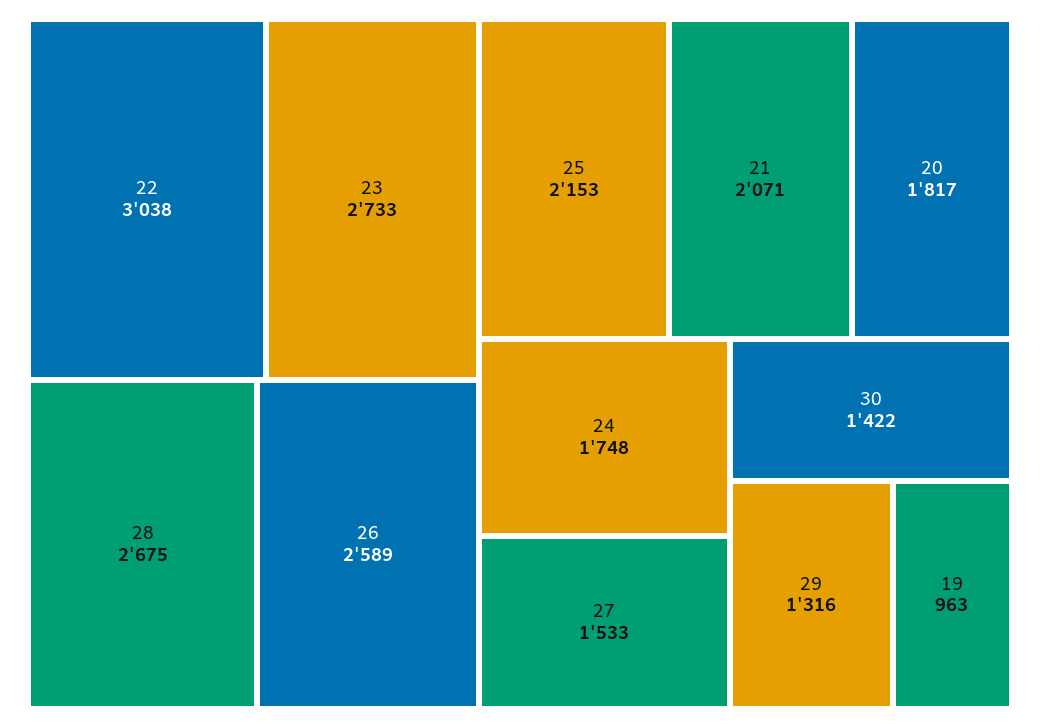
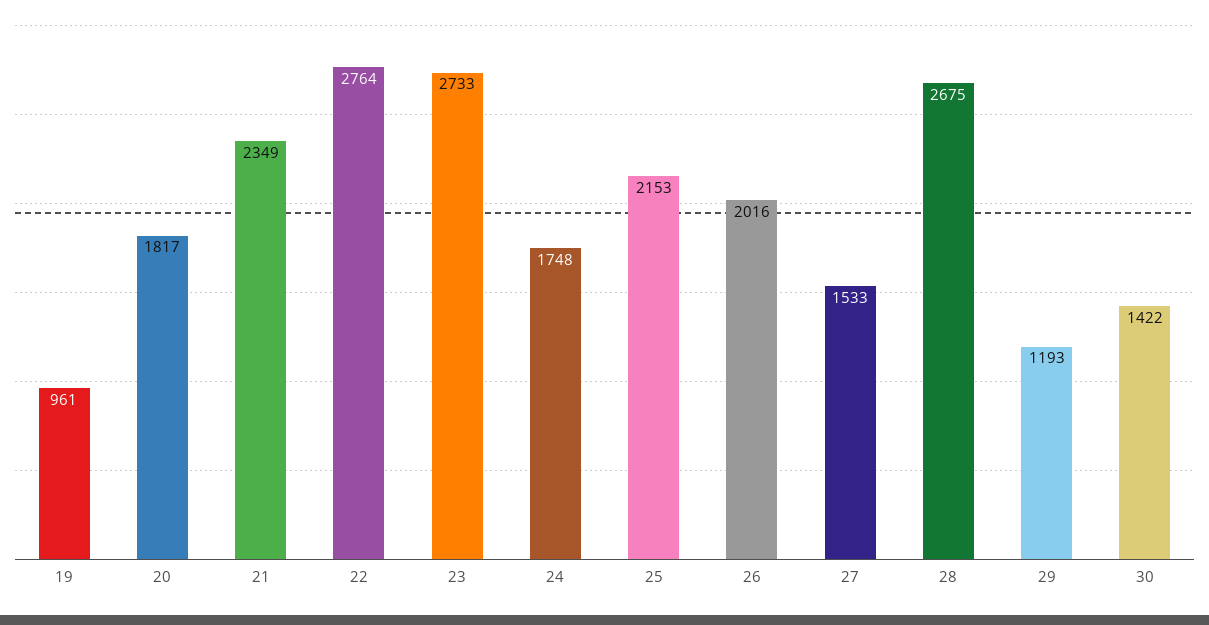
22: 3038 -> 2764
26: 2589 -> 2016
21: 2071 -> 2349
29: 1316 -> 1193
19: 963 -> 961

